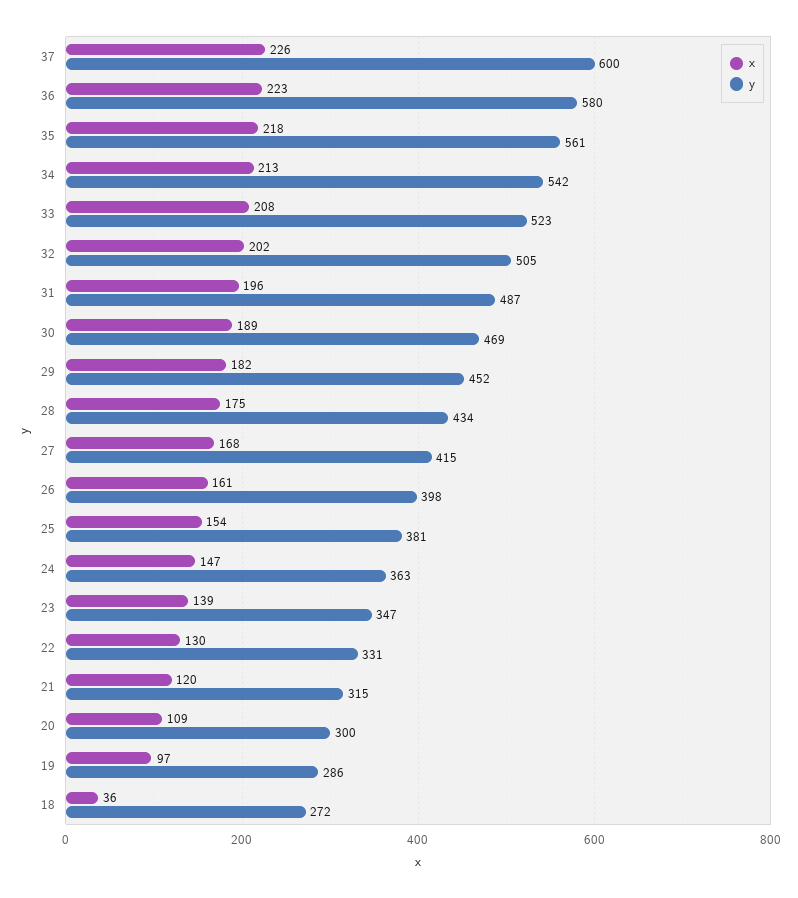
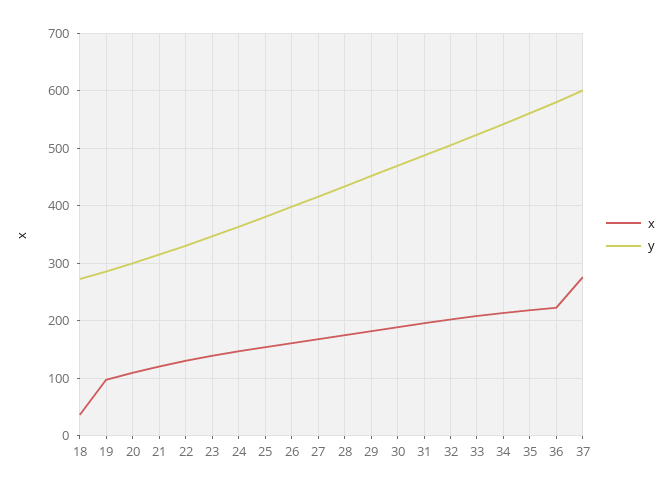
x, 37: 226 -> 280

